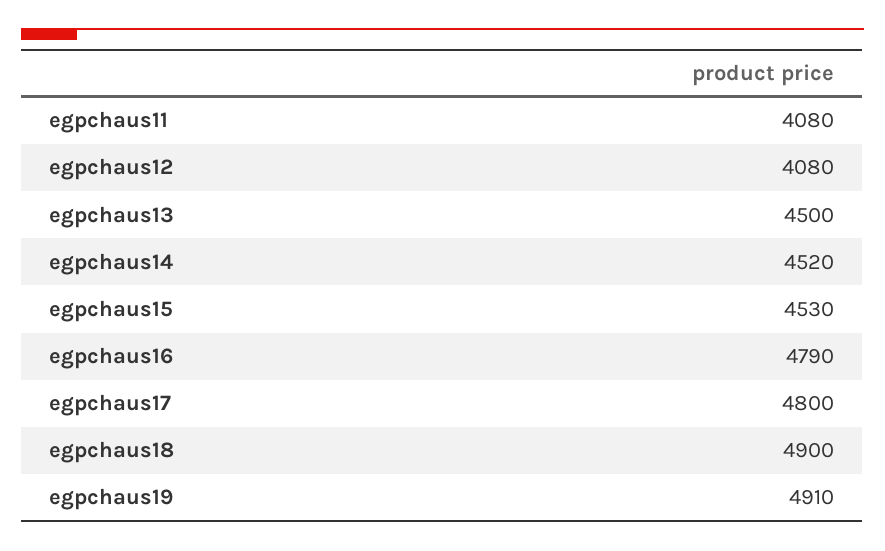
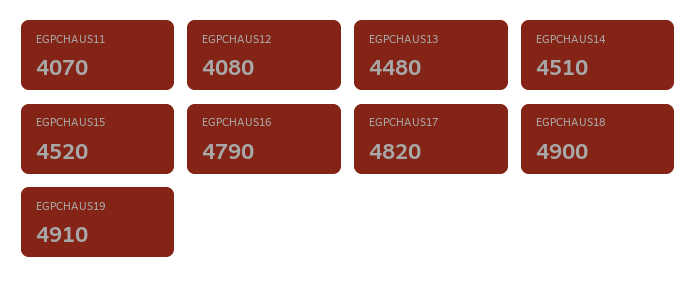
egpchaus11: 4080 -> 4070
egpchaus13: 4500 -> 4480
egpchaus14: 4520 -> 4510
egpchaus15: 4530 -> 4520
egpchaus17: 4800 -> 4820

